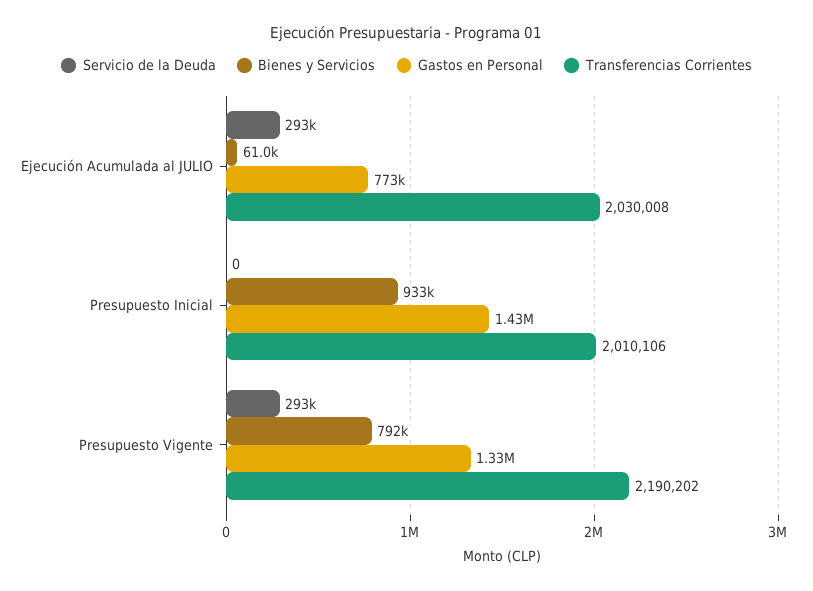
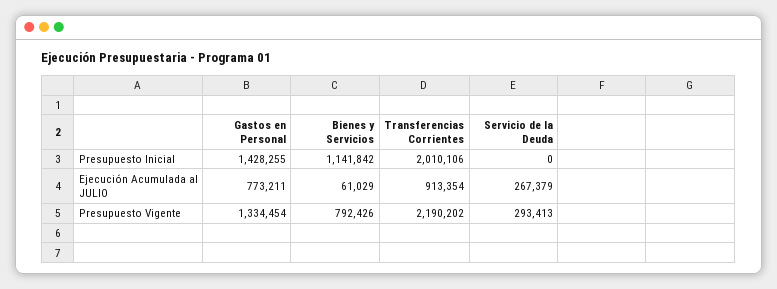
Servicio de la Deuda, Ejecución Acumulada al JULIO: 293000 -> 267379
Transferencias Corrientes, Ejecución Acumulada al JULIO: 2030008 -> 913354
Bienes y Servicios, Presupuesto Inicial: 933000 -> 1141842

